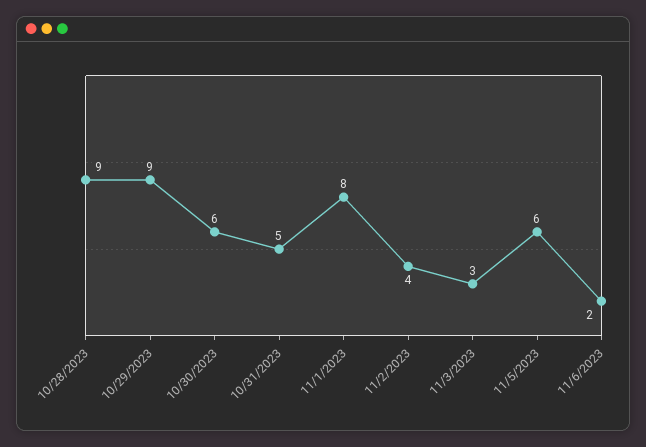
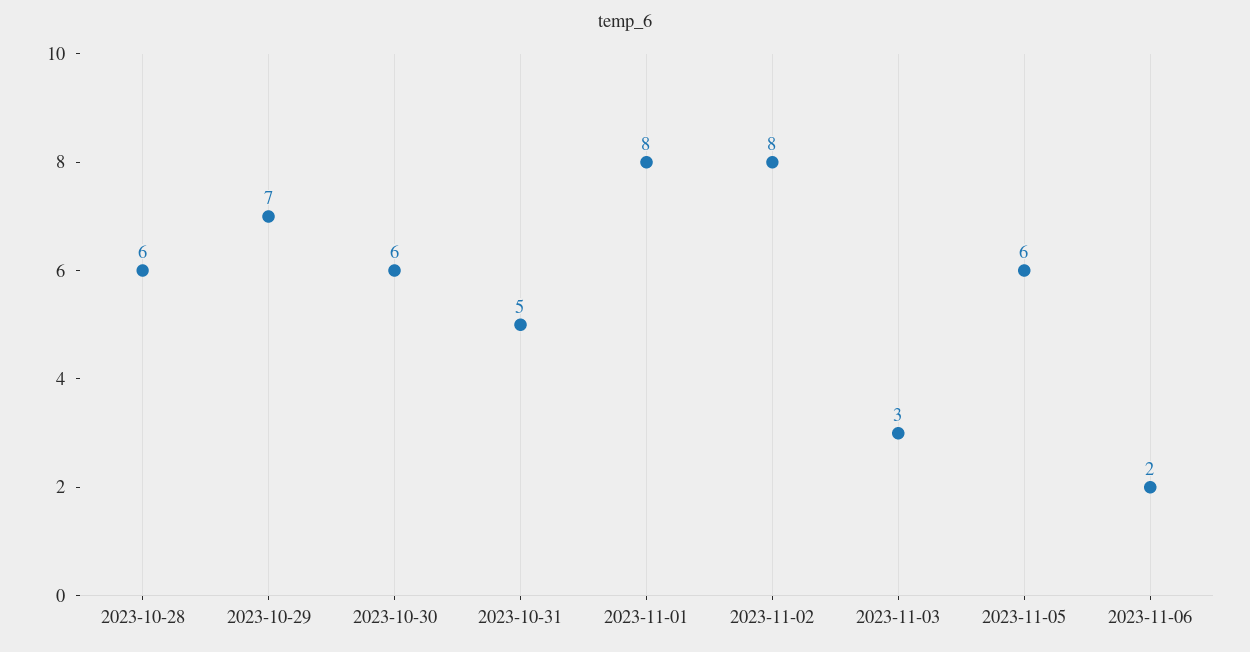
10/28/2023: 9 -> 6
10/29/2023: 9 -> 7
11/2/2023: 4 -> 8

